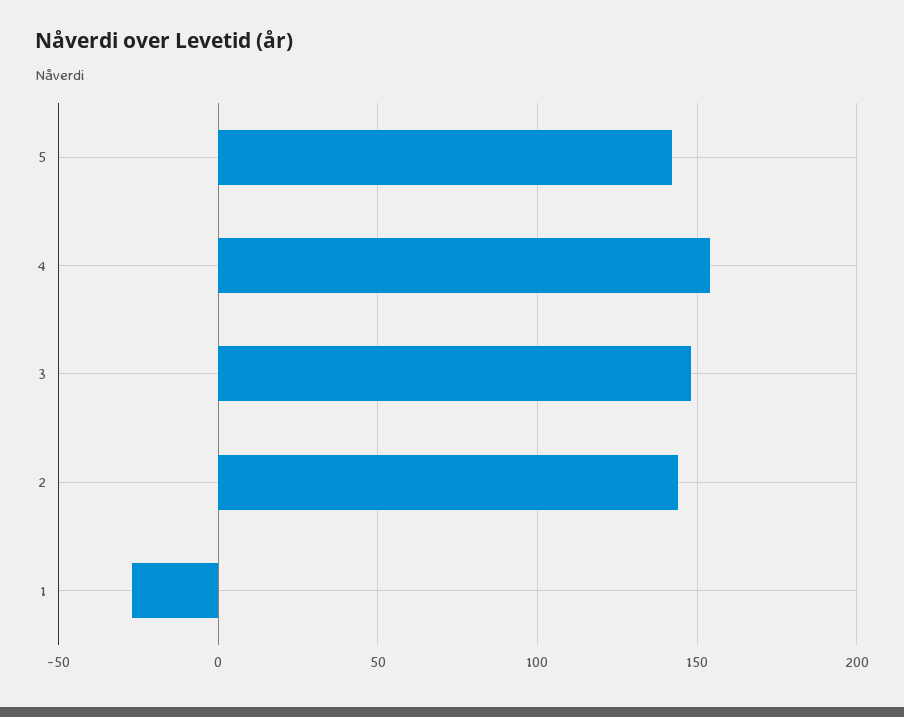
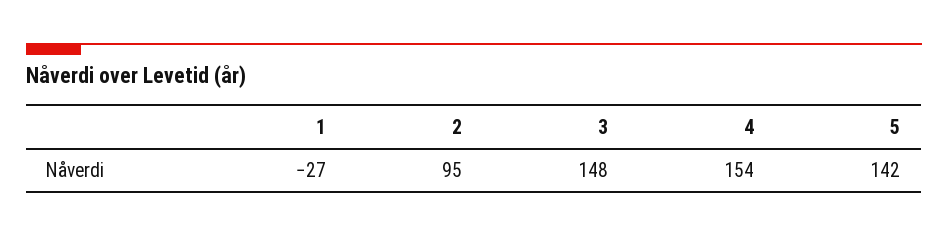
2: 145 -> 95

